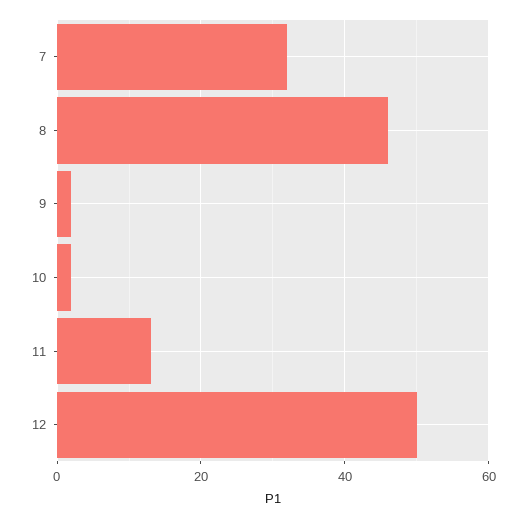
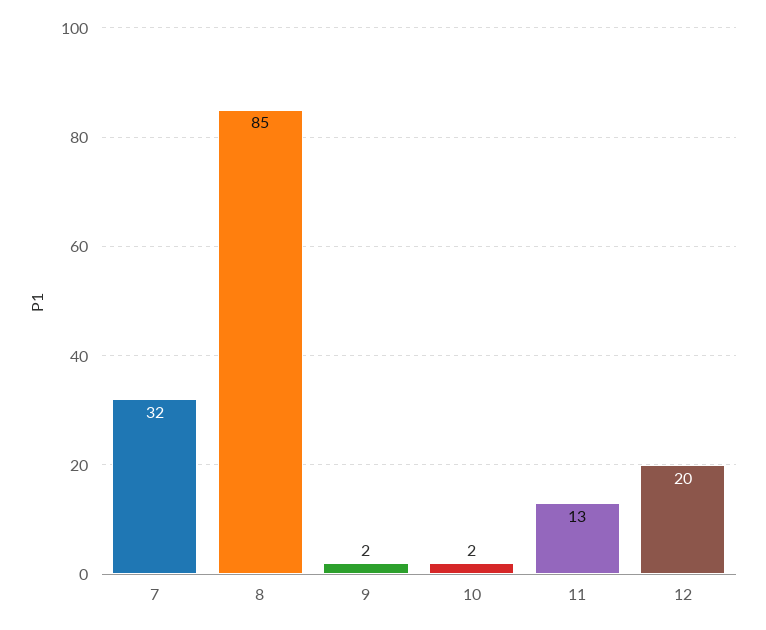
8: 45 -> 85
12: 50 -> 20

